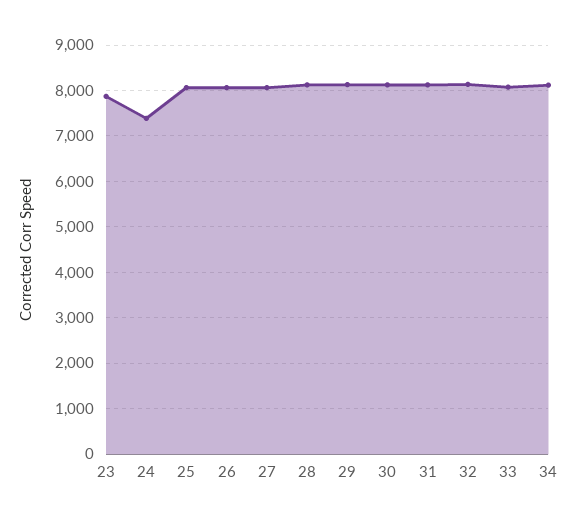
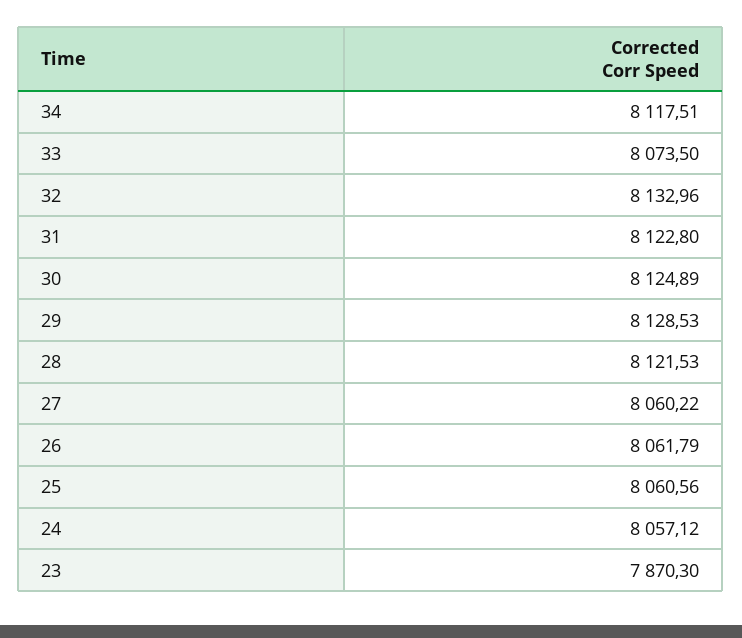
24: 7400 -> 8057.12

